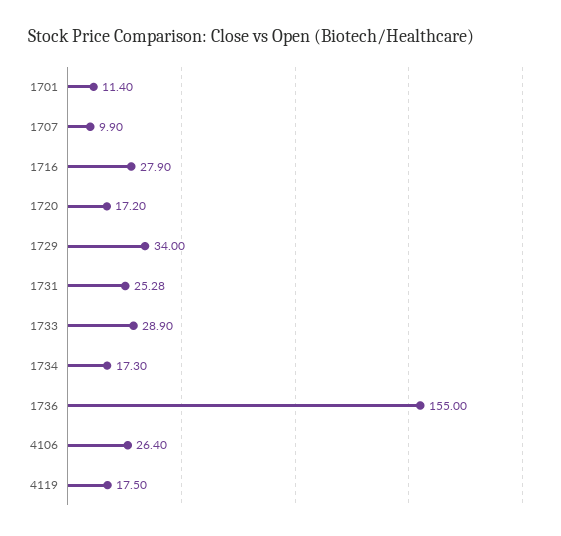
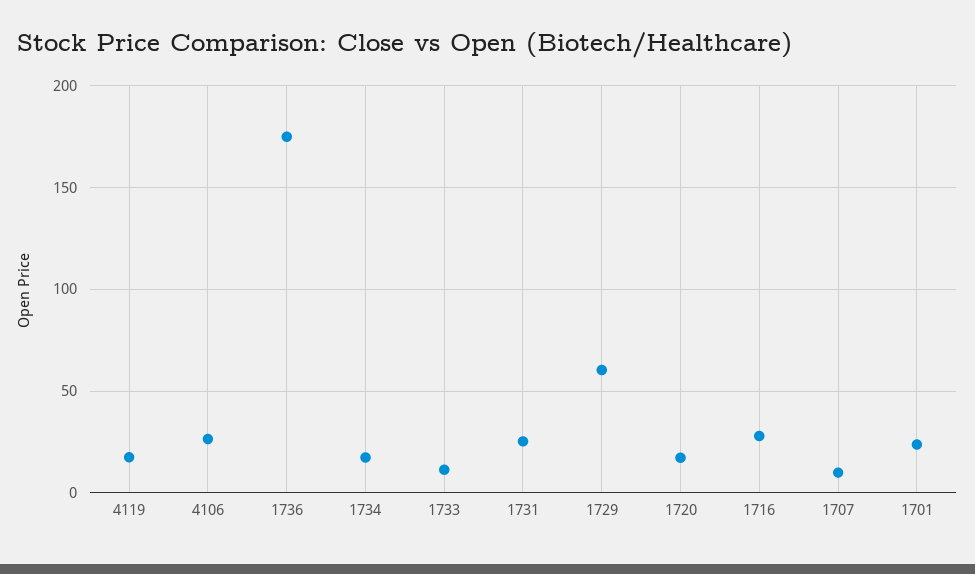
1701: 11.4 -> 25
1729: 34 -> 60
1733: 28.9 -> 10
1736: 155 -> 175

